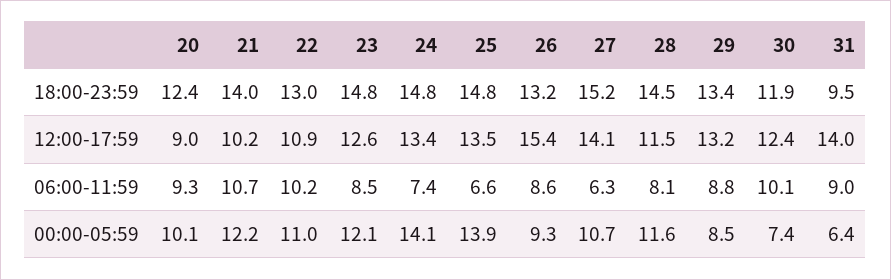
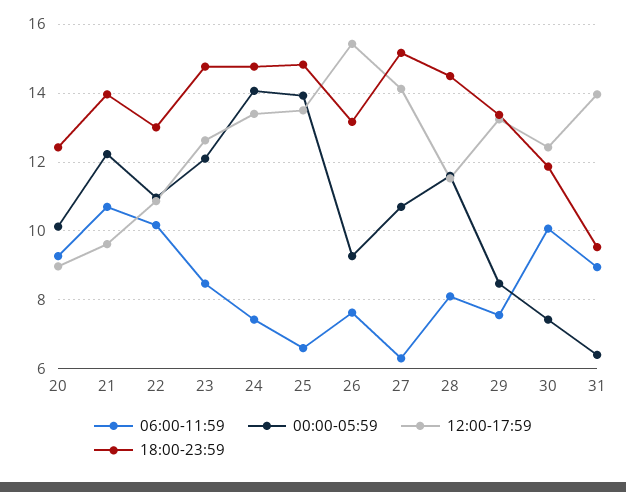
12:00-17:59, 21: 10.2 -> 9.6
06:00-11:59, 26: 8.6 -> 7.6
06:00-11:59, 29: 8.8 -> 7.6

